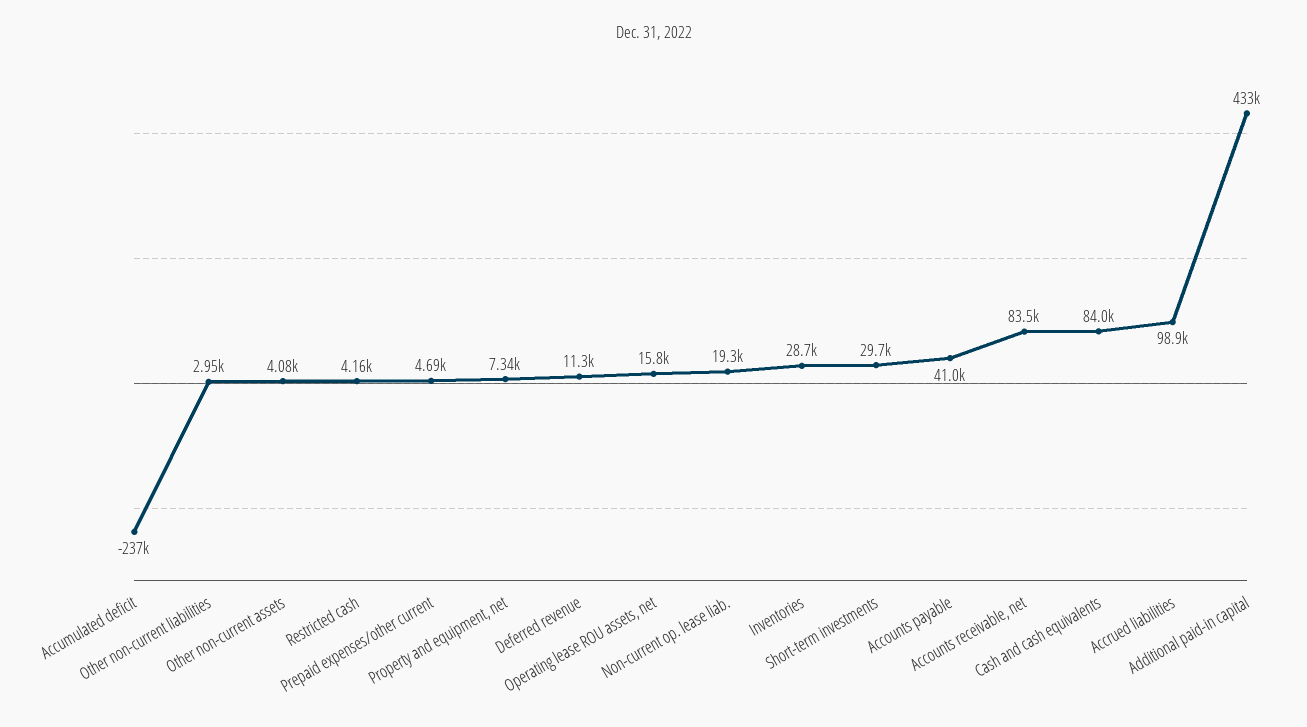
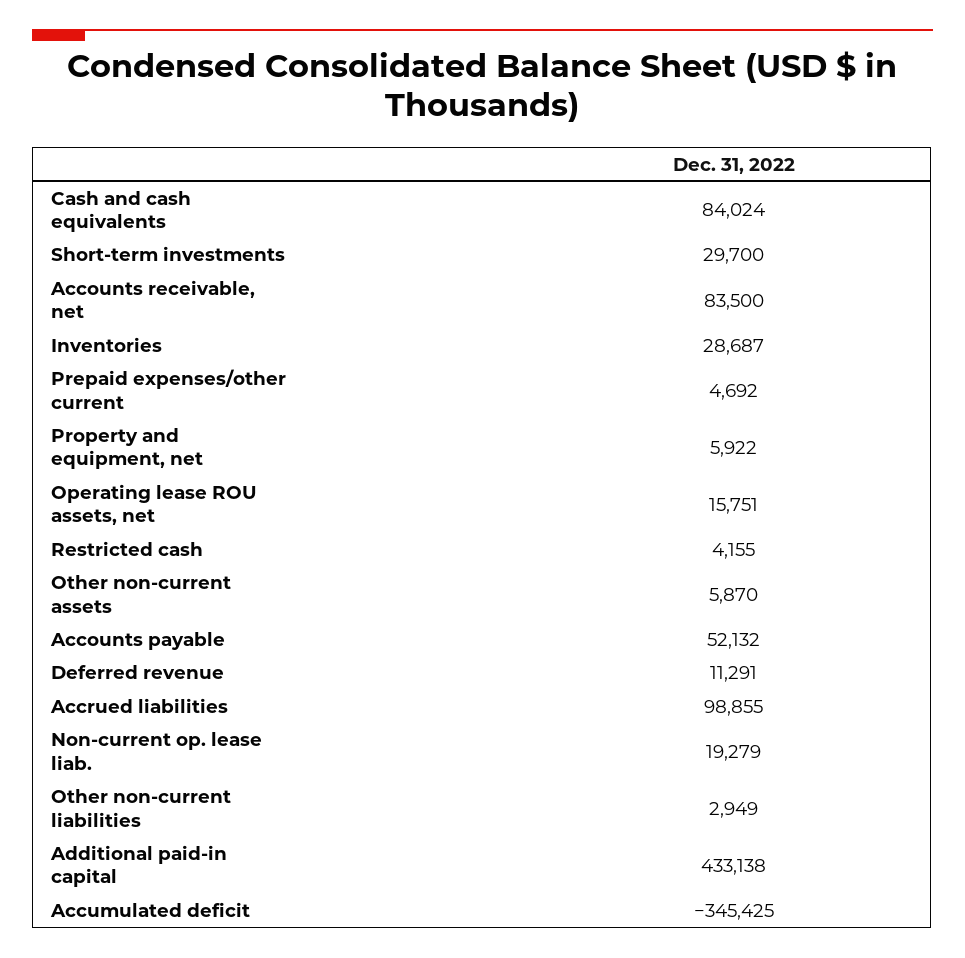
Accumulated deficit: -237000 -> -345425
Other non-current assets: 4080 -> 5870
Property and equipment, net: 7340 -> 5922
Accounts payable: 41000 -> 52132

